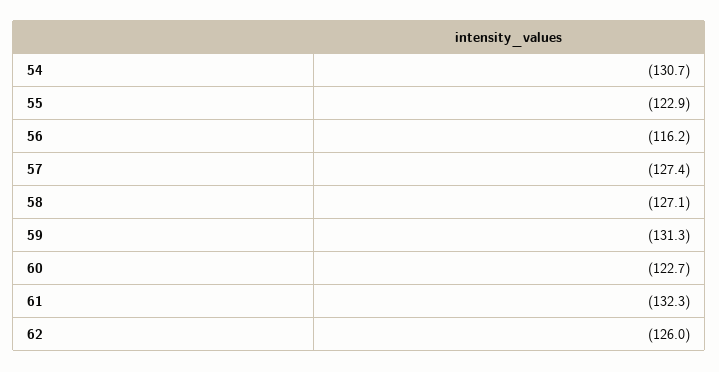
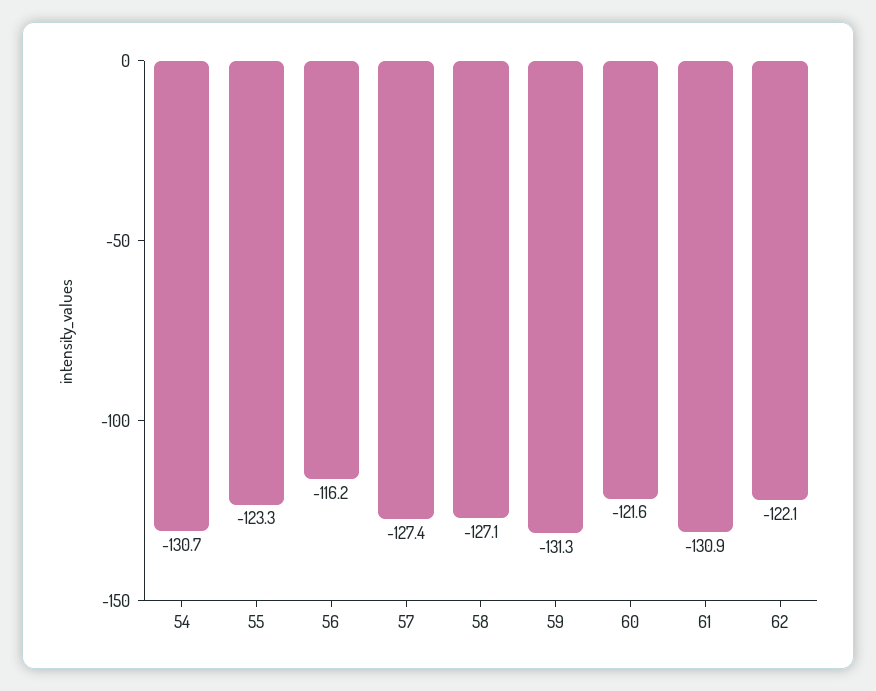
55: -122.9 -> -123.3
60: -122.7 -> -121.6
61: -132.3 -> -130.9
62: -126 -> -122.1

